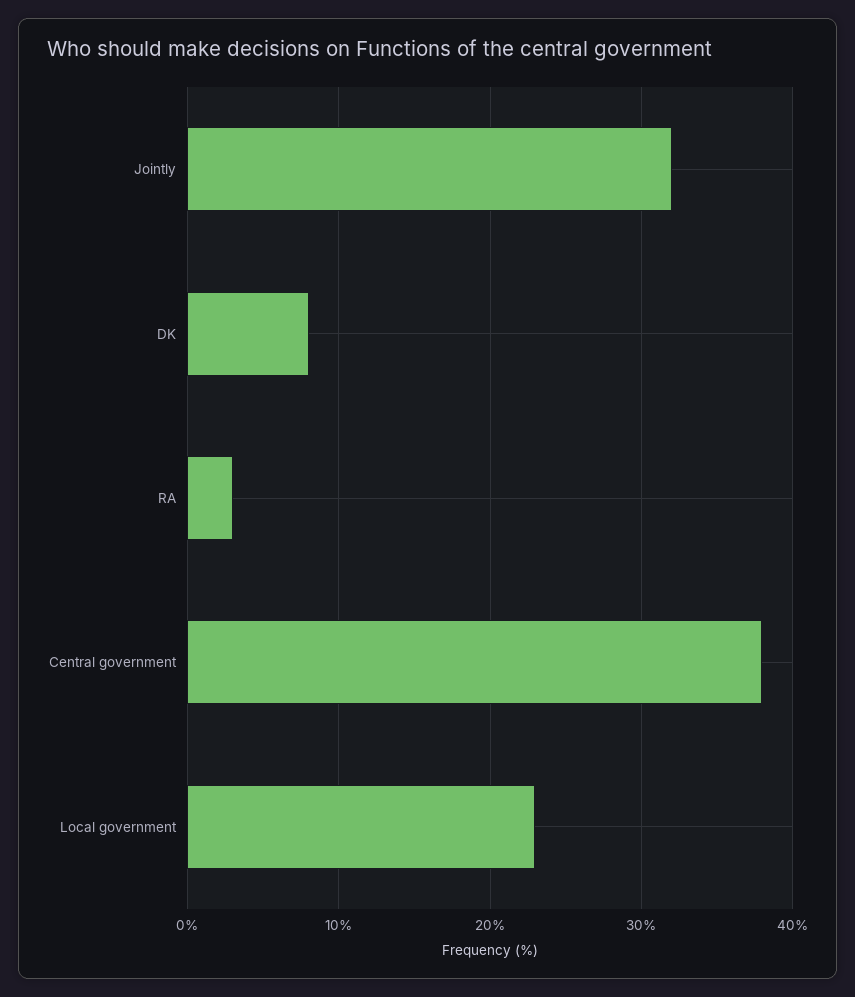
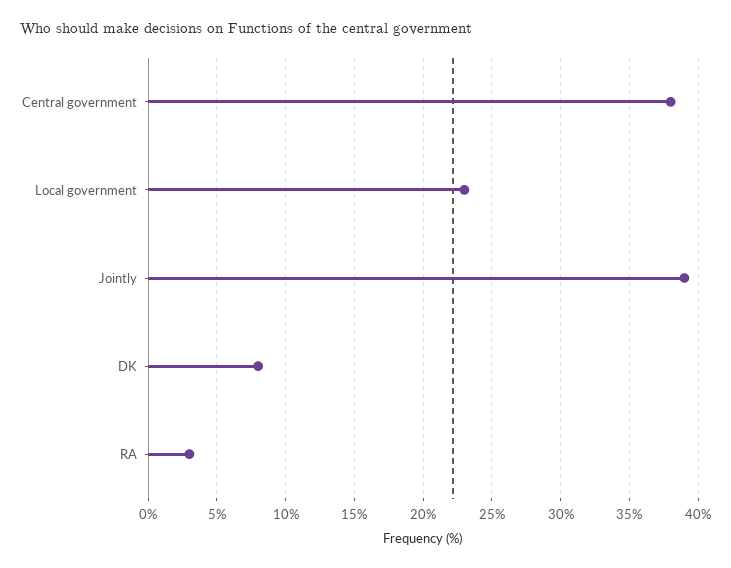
Jointly: 32 -> 39

